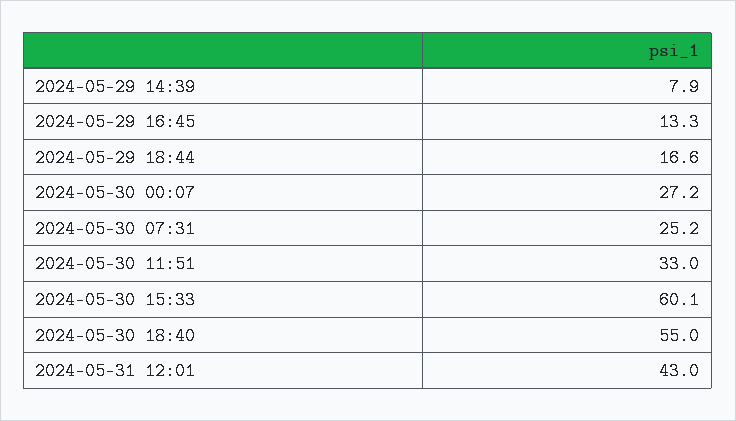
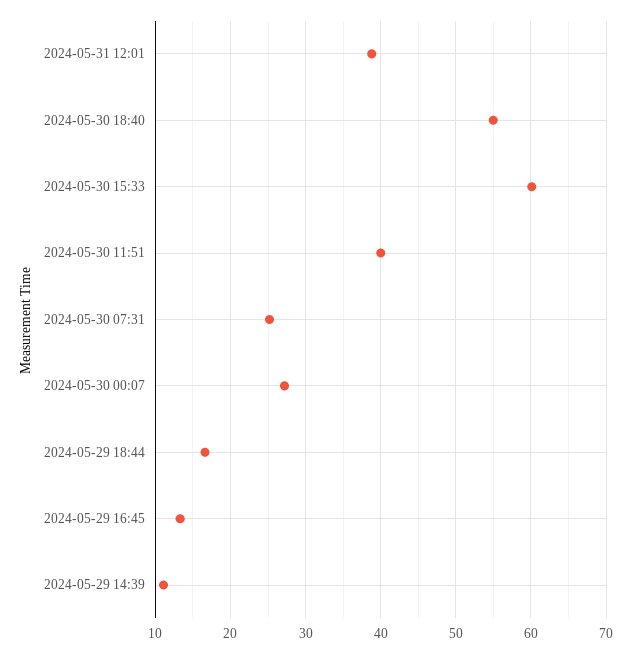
2024-05-29 14:39: 7.9 -> 11
2024-05-30 11:51: 33 -> 40
2024-05-31 12:01: 43 -> 39

